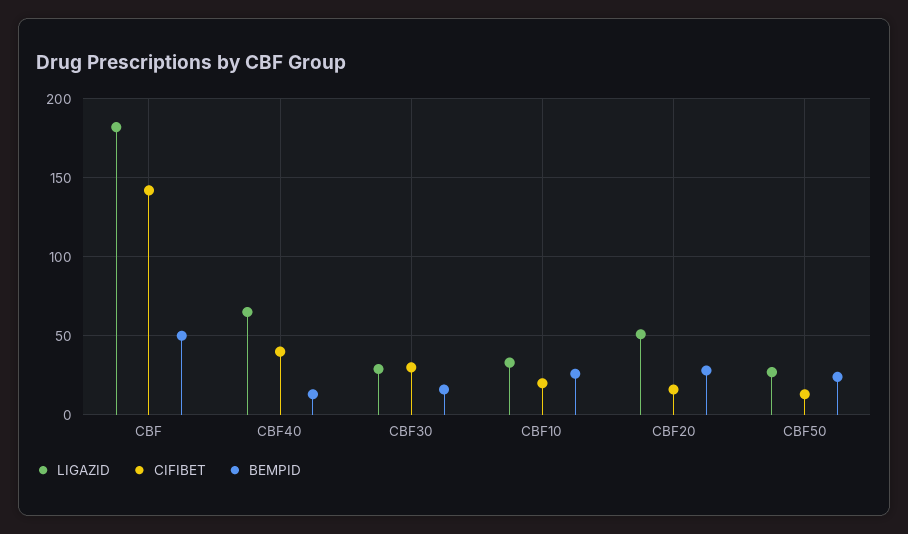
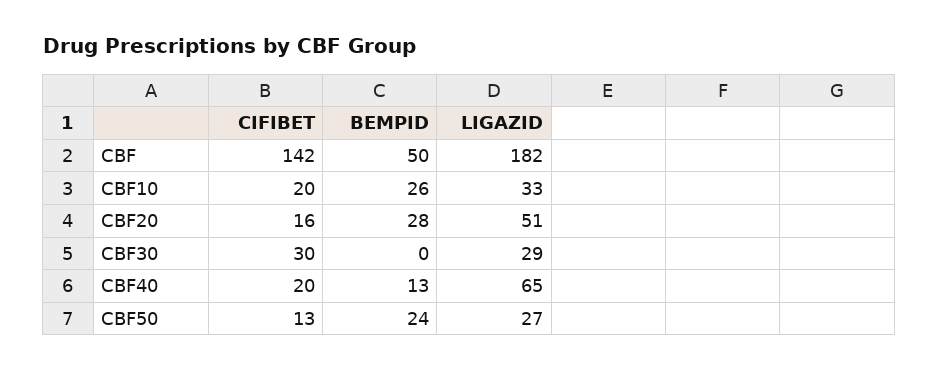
CIFIBET, CBF40: 40 -> 20
BEMPID, CBF30: 15 -> 0

